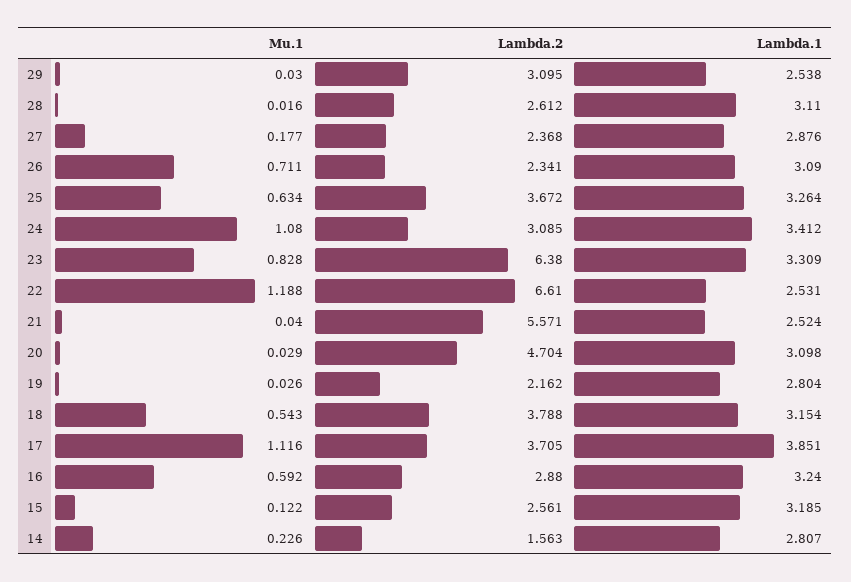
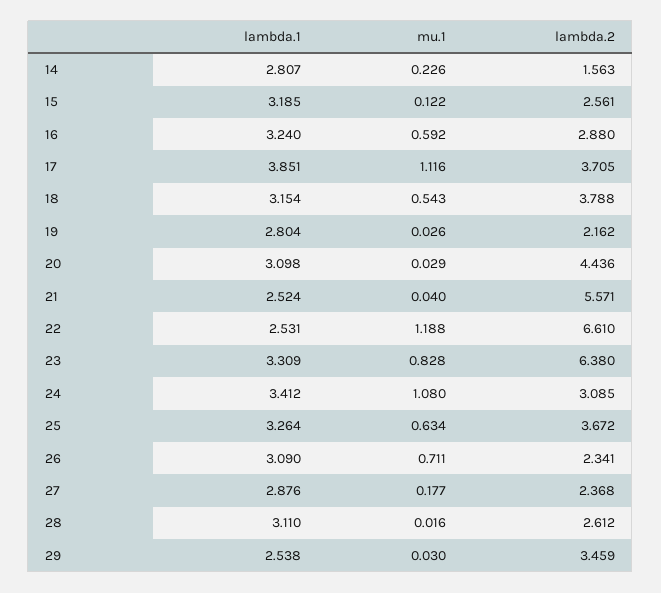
Lambda.2, 29: 3.095 -> 3.459
Lambda.2, 20: 4.704 -> 4.436

